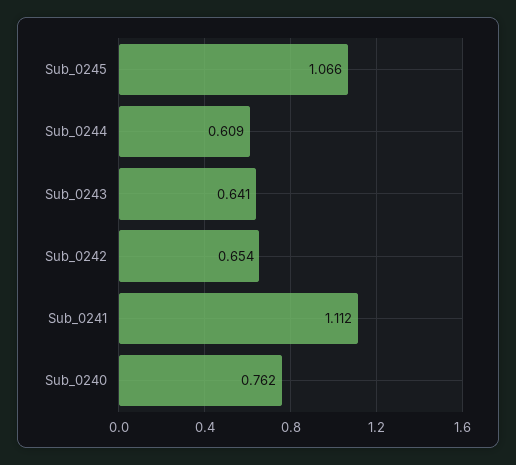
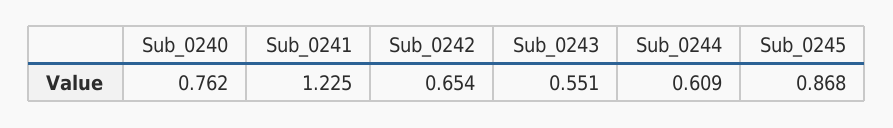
Sub_0245: 1.066 -> 0.868
Sub_0243: 0.641 -> 0.551
Sub_0241: 1.112 -> 1.225

